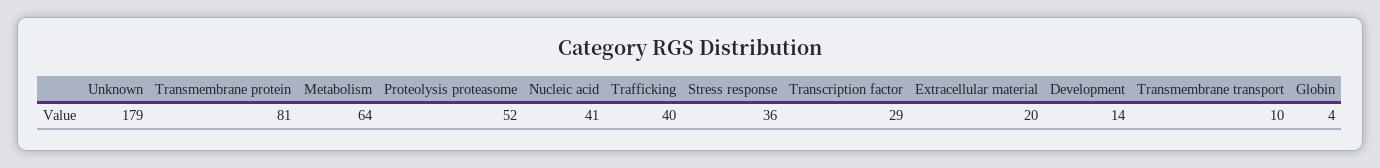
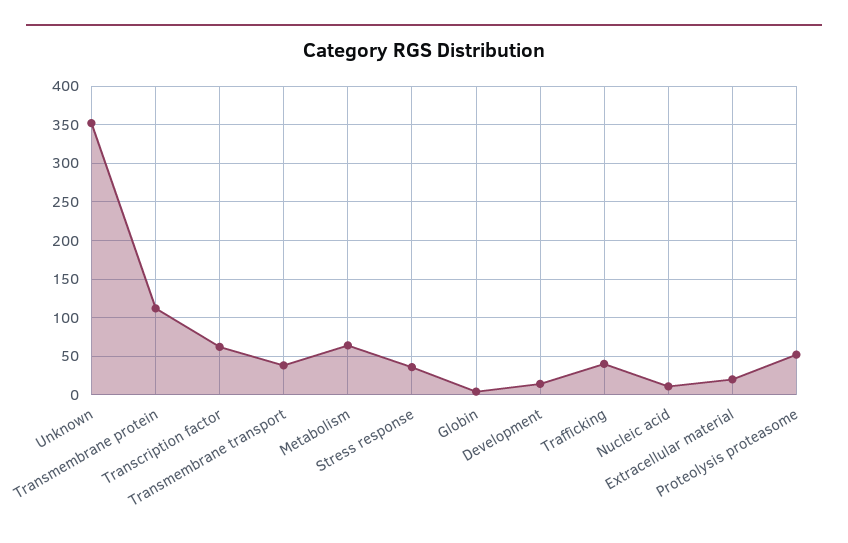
Unknown: 179 -> 350
Transmembrane protein: 81 -> 110
Nucleic acid: 41 -> 10
Transcription factor: 29 -> 60
Transmembrane transport: 10 -> 40

